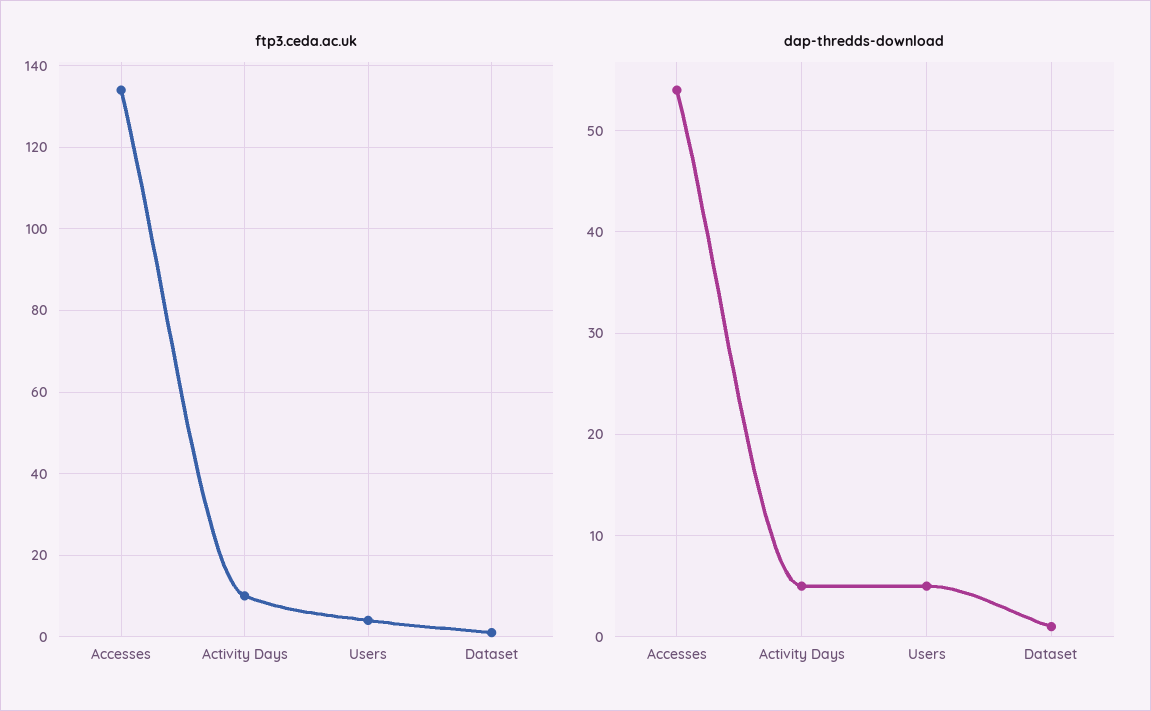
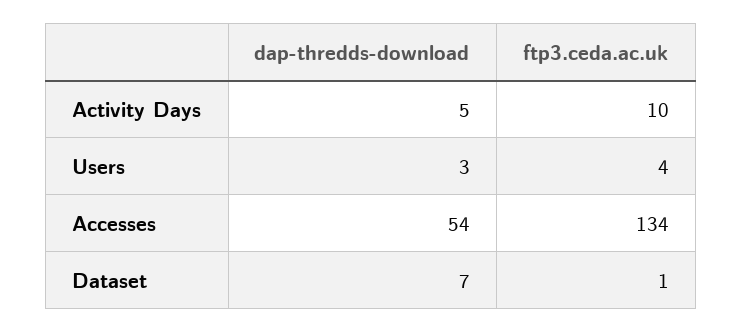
dap-thredds-download, Users: 5 -> 3
dap-thredds-download, Dataset: 1 -> 7

